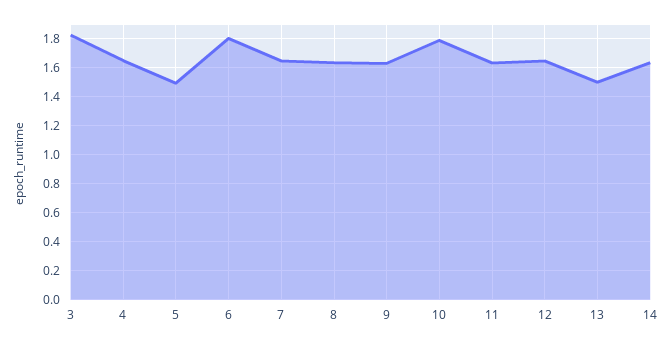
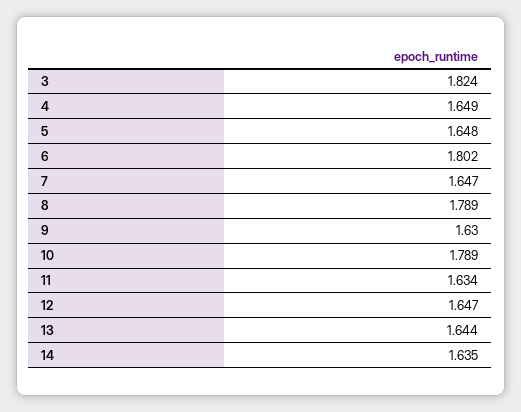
5: 1.5 -> 1.648
8: 1.65 -> 1.789
13: 1.5 -> 1.644

